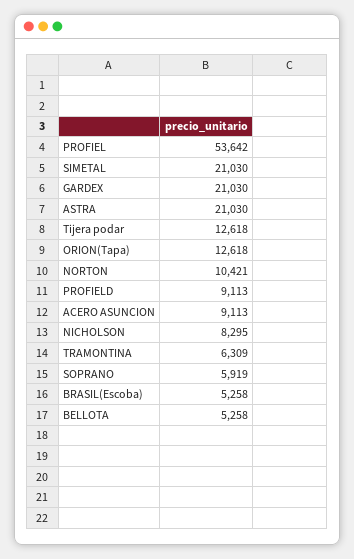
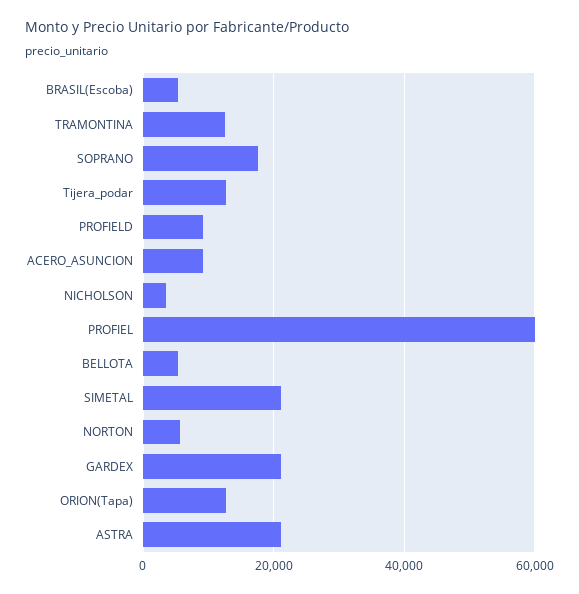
PROFIEL: 53642 -> 60000
NORTON: 10421 -> 6000
NICHOLSON: 8295 -> 4000
TRAMONTINA: 6309 -> 12000
SOPRANO: 5919 -> 18000

